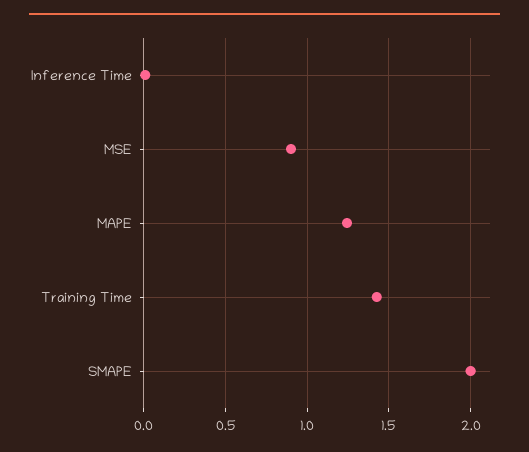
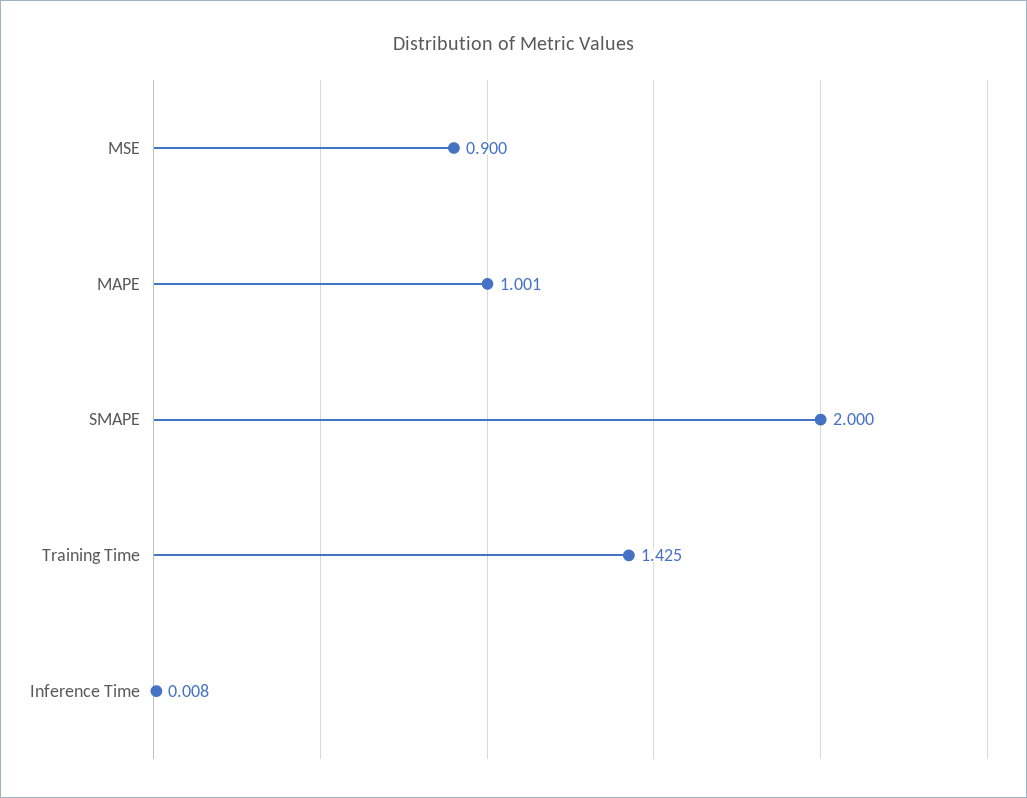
MAPE: 1.25 -> 1.001

